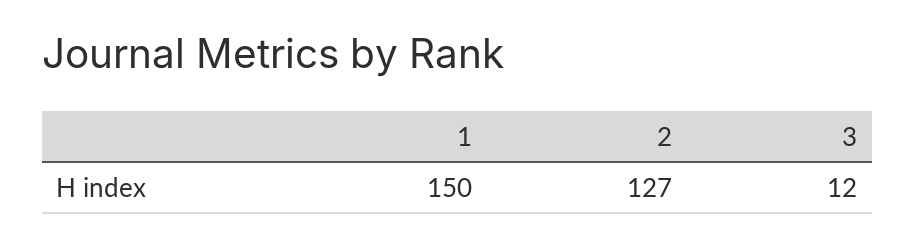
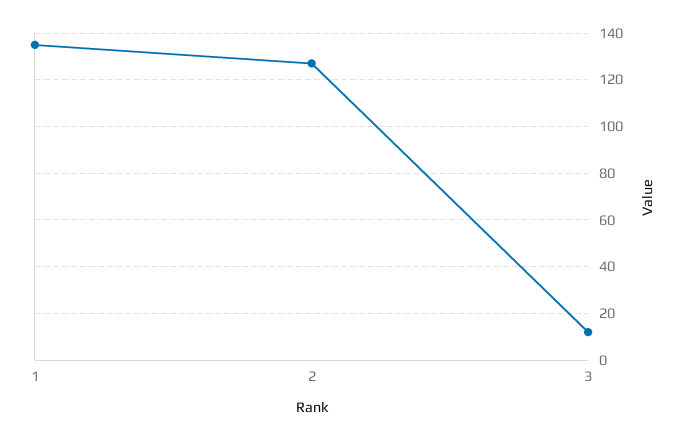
1: 150 -> 135

